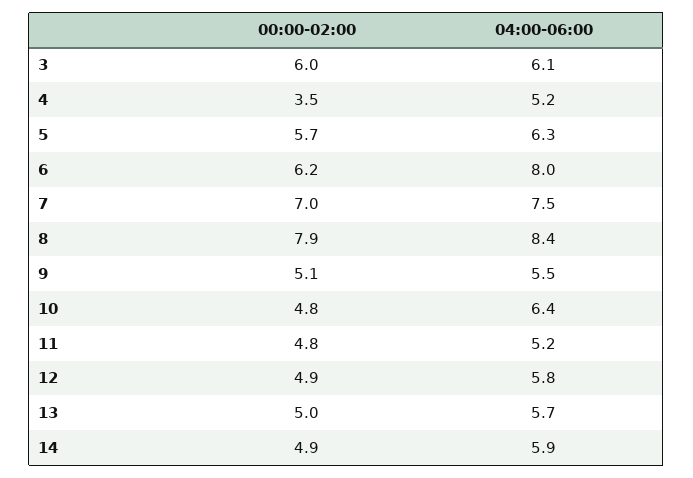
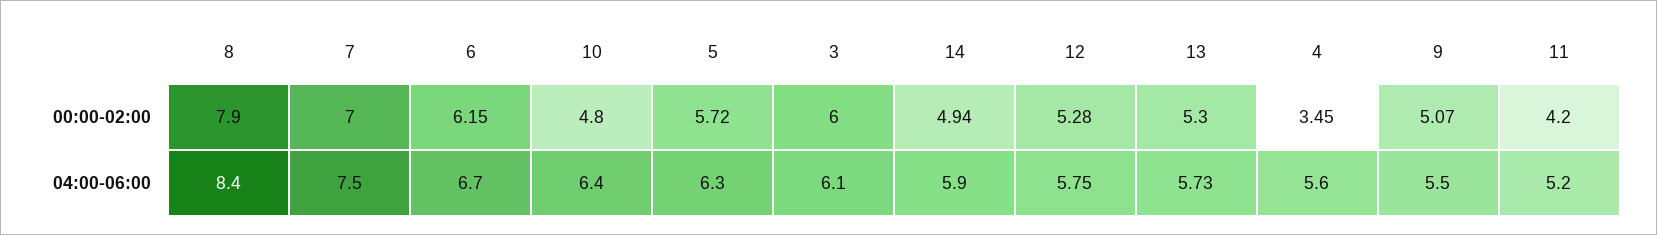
04:00-06:00, 4: 5.2 -> 5.6
04:00-06:00, 6: 8 -> 6.7
00:00-02:00, 11: 4.8 -> 4.2
00:00-02:00, 12: 4.9 -> 5.28
00:00-02:00, 13: 5 -> 5.3

